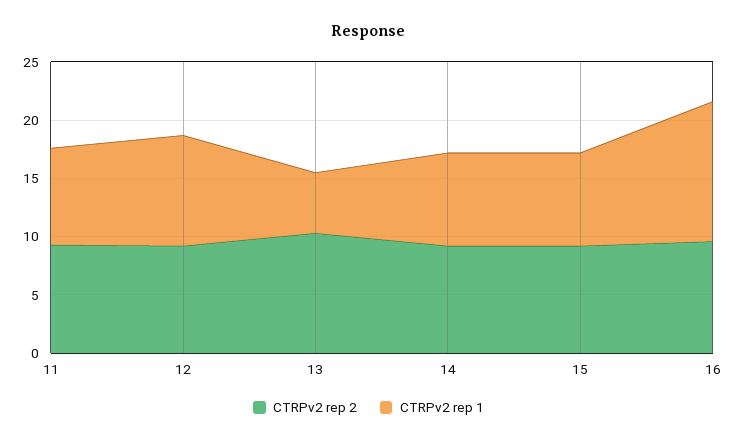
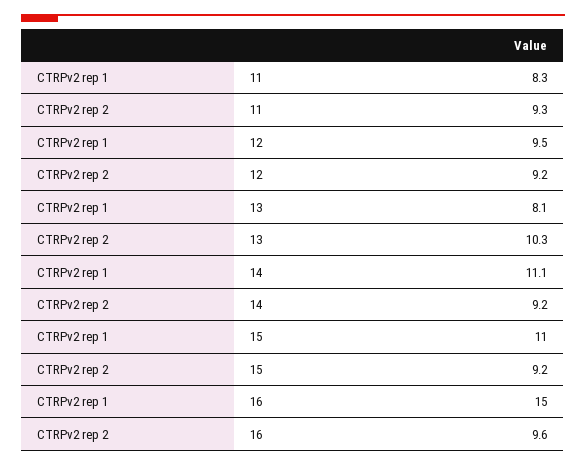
CTRPv2 rep 1, 13: 5 -> 8.1
CTRPv2 rep 1, 14: 8 -> 11.1
CTRPv2 rep 1, 15: 8 -> 11
CTRPv2 rep 1, 16: 12 -> 15

